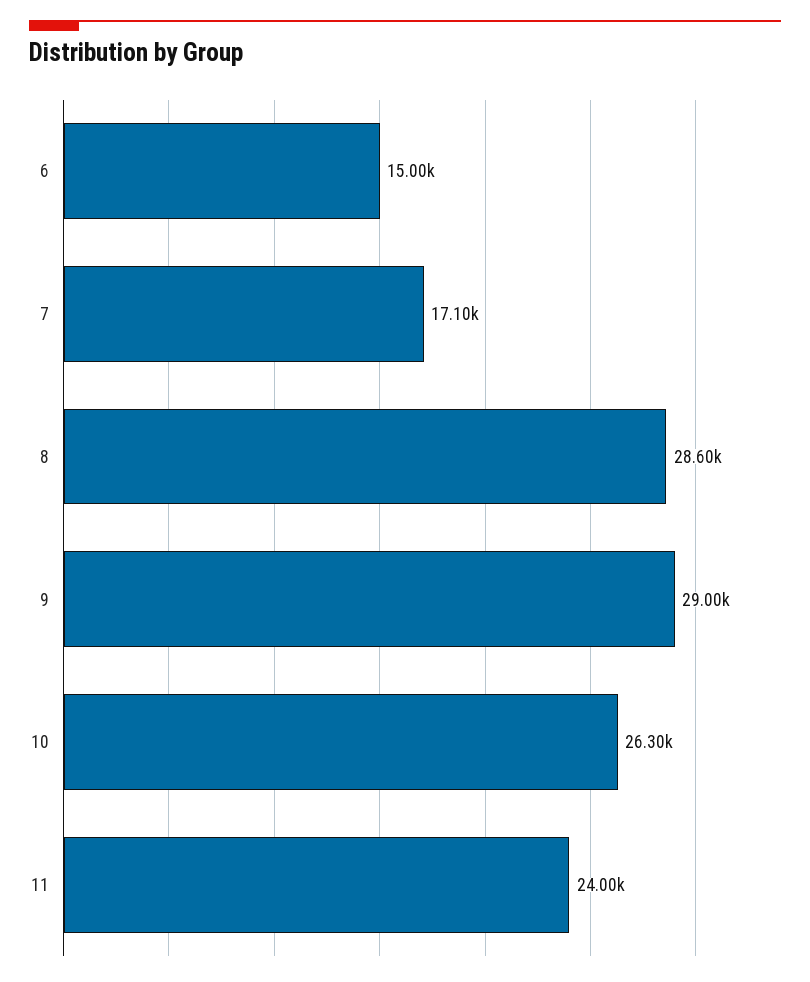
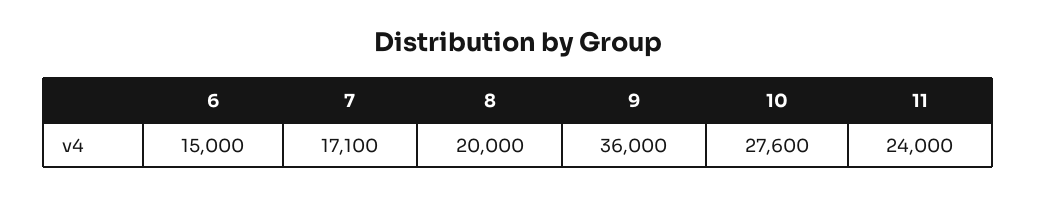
8: 28600 -> 20000
9: 29000 -> 36000
10: 26300 -> 27600

